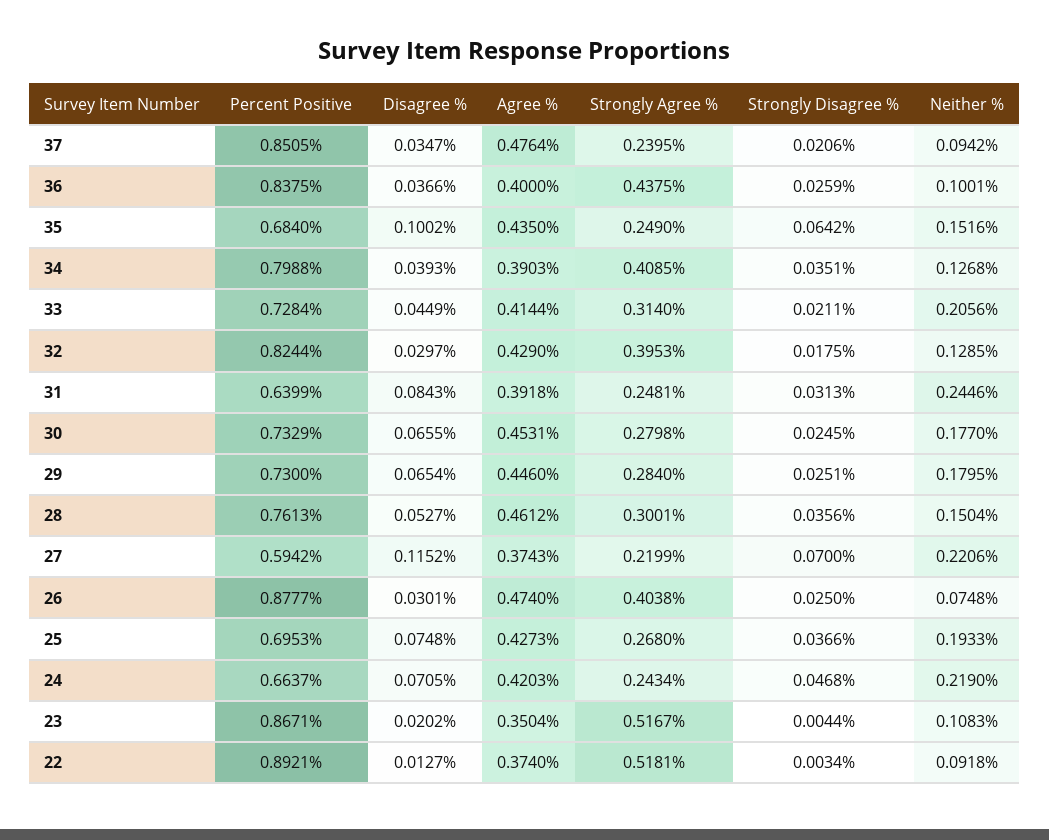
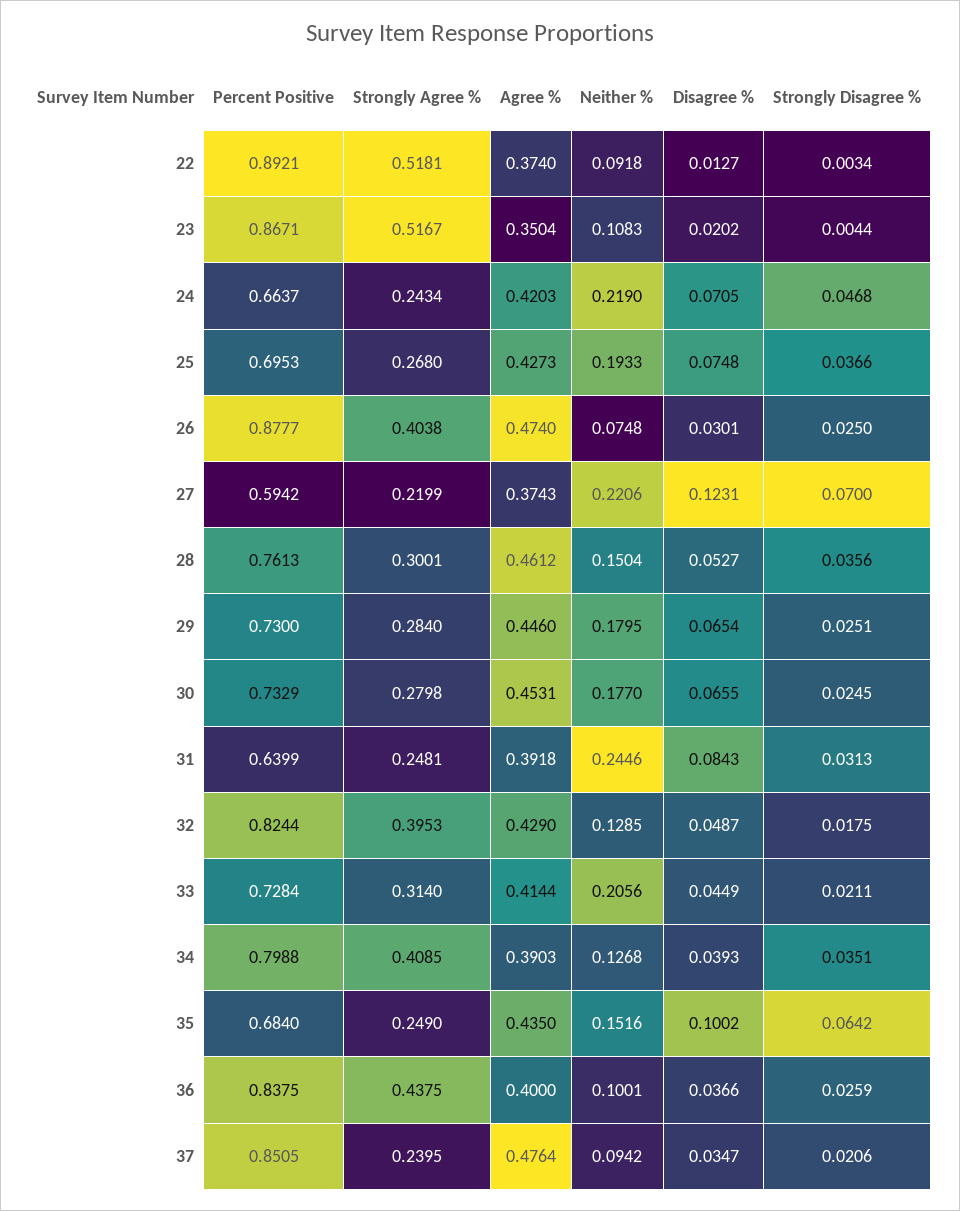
Disagree %, 32: 0.0297 -> 0.0487
Disagree %, 27: 0.1152 -> 0.1231

